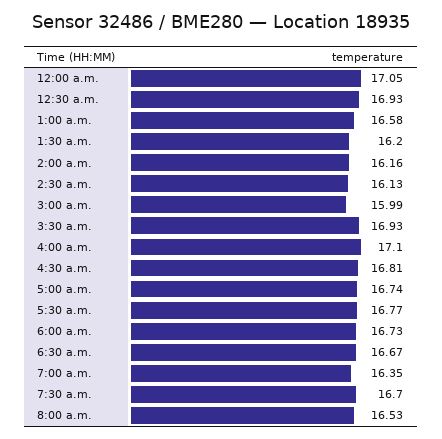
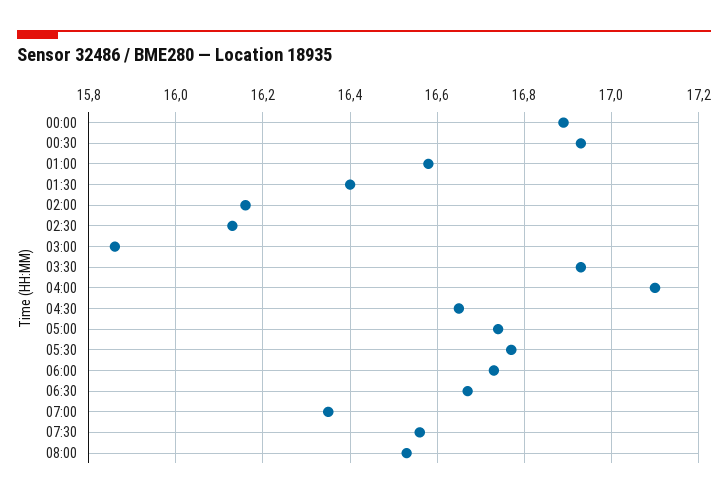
12:00 a.m.: 17.05 -> 16.9
1:30 a.m.: 16.2 -> 16.4
3:00 a.m.: 15.99 -> 15.85
4:30 a.m.: 16.81 -> 16.65
7:30 a.m.: 16.7 -> 16.55

